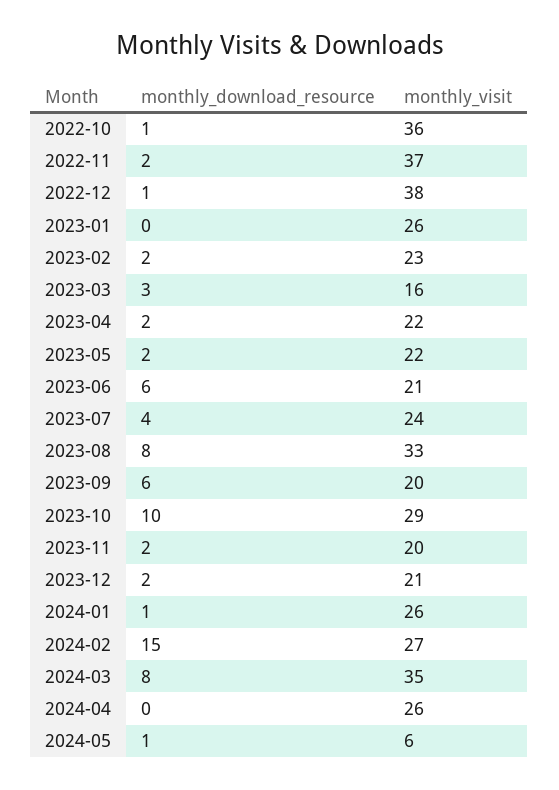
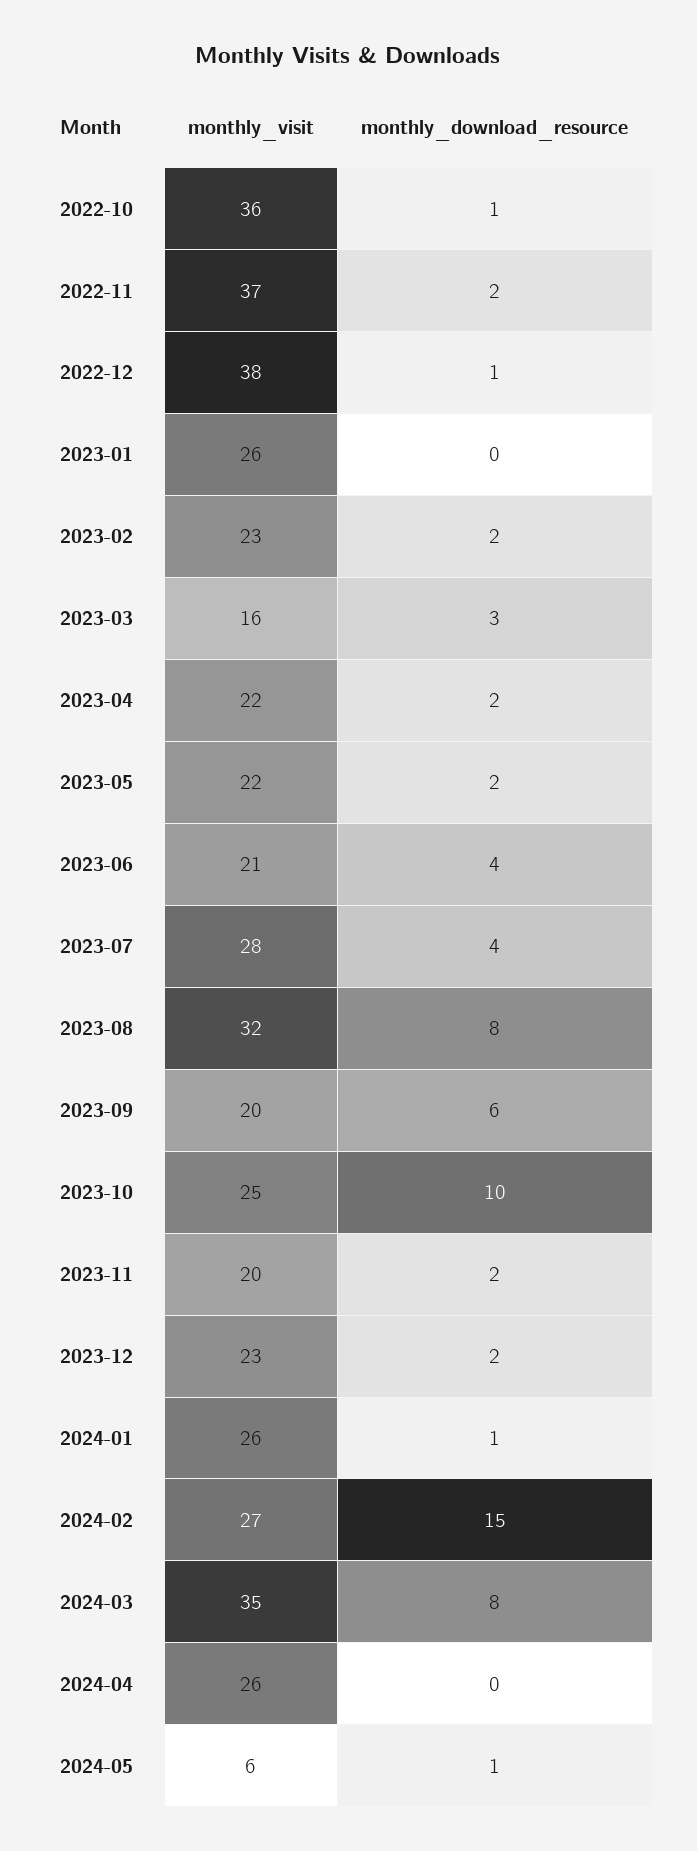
monthly_download_resource, 2023-06: 6 -> 4
monthly_visit, 2023-07: 24 -> 28
monthly_visit, 2023-08: 33 -> 32
monthly_visit, 2023-10: 29 -> 25
monthly_visit, 2023-12: 21 -> 23

